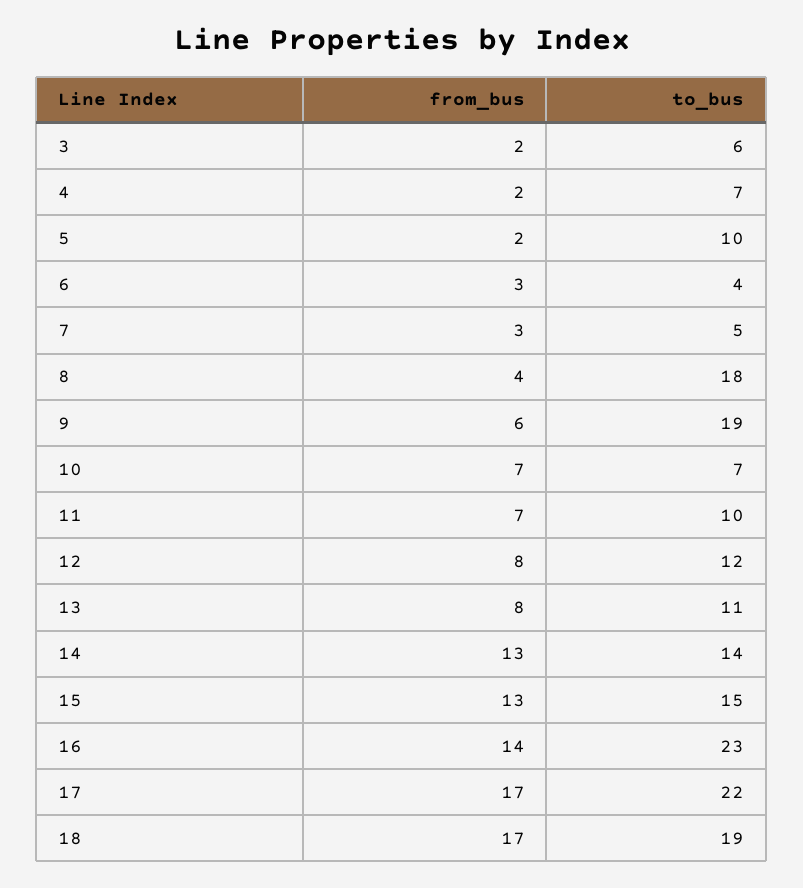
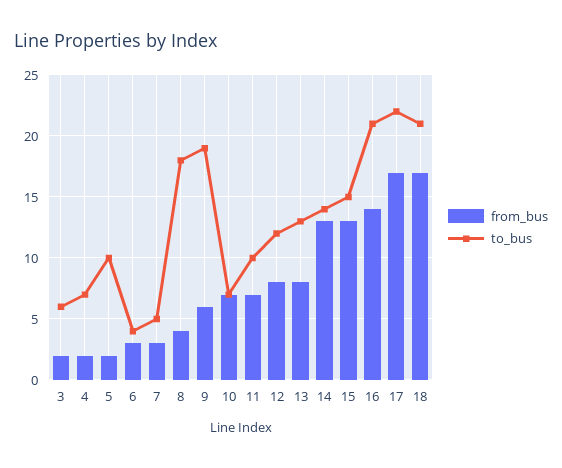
to_bus, 13: 11 -> 13
to_bus, 16: 23 -> 21
to_bus, 18: 19 -> 21

